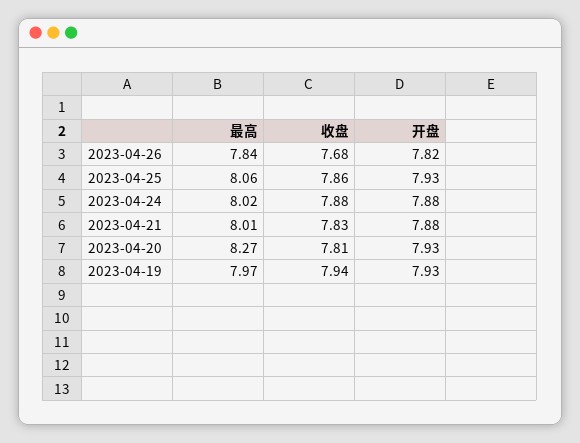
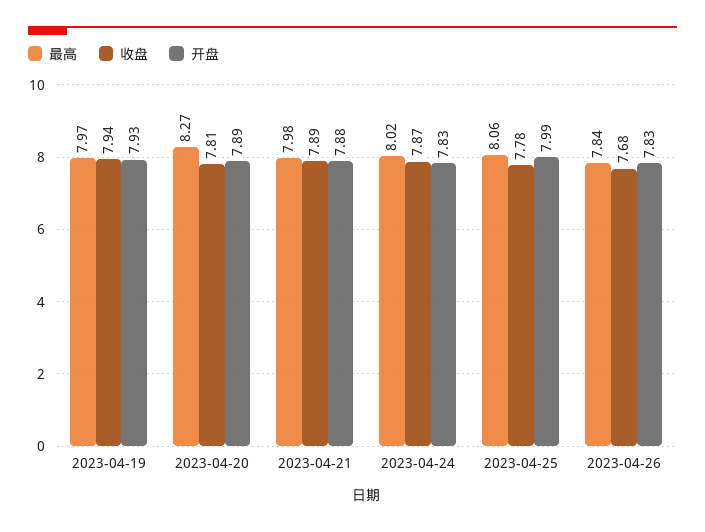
开盘, 2023-04-26: 7.82 -> 7.83
收盘, 2023-04-25: 7.86 -> 7.78
开盘, 2023-04-25: 7.93 -> 7.99
收盘, 2023-04-24: 7.88 -> 7.87
开盘, 2023-04-24: 7.88 -> 7.83
最高, 2023-04-21: 8.01 -> 7.98
收盘, 2023-04-21: 7.83 -> 7.89
开盘, 2023-04-20: 7.93 -> 7.89

